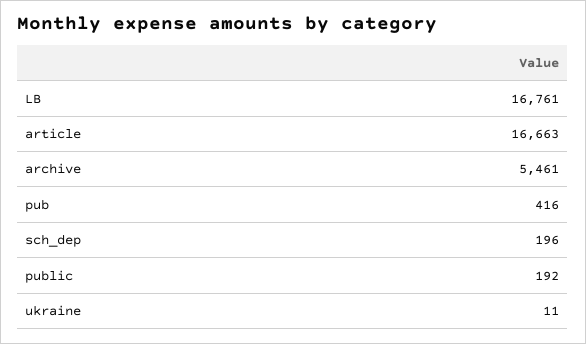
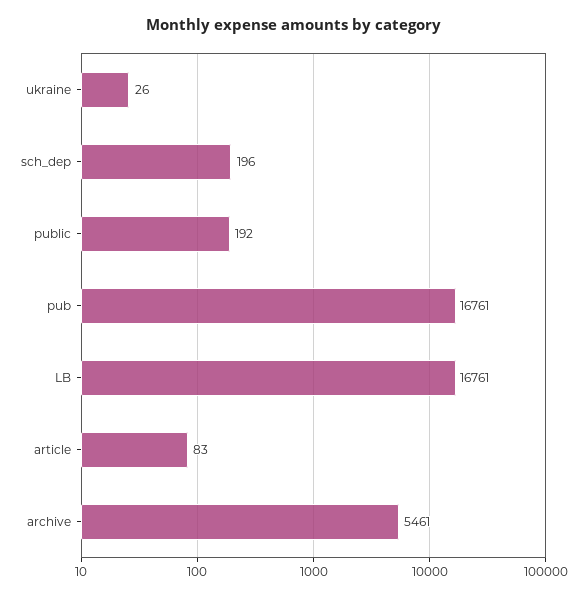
article: 16663 -> 83
pub: 416 -> 16761
ukraine: 11 -> 26

